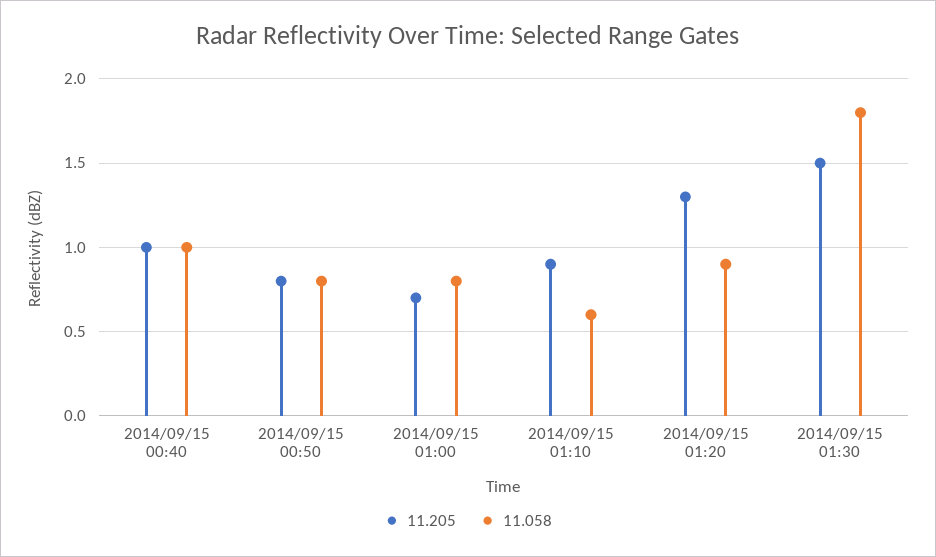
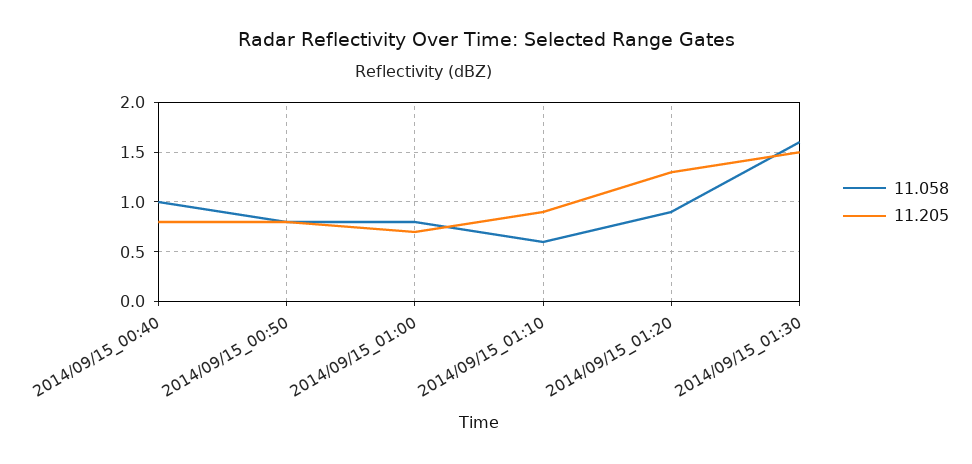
11.205, 2014/09/15 00:40: 1 -> 0.8
11.058, 2014/09/15 01:30: 1.8 -> 1.6

